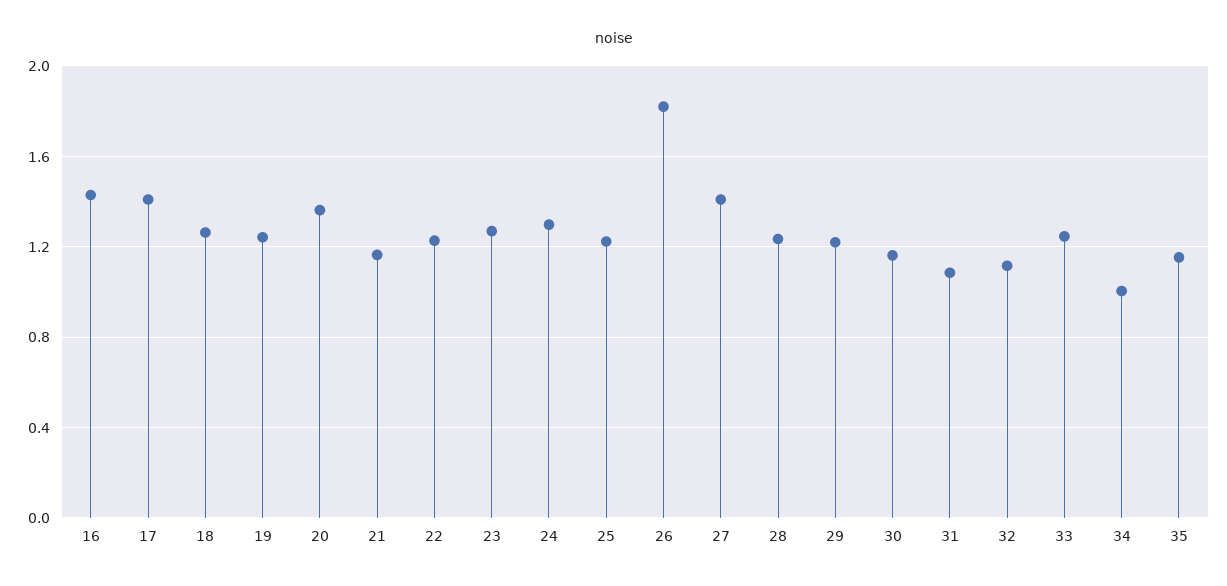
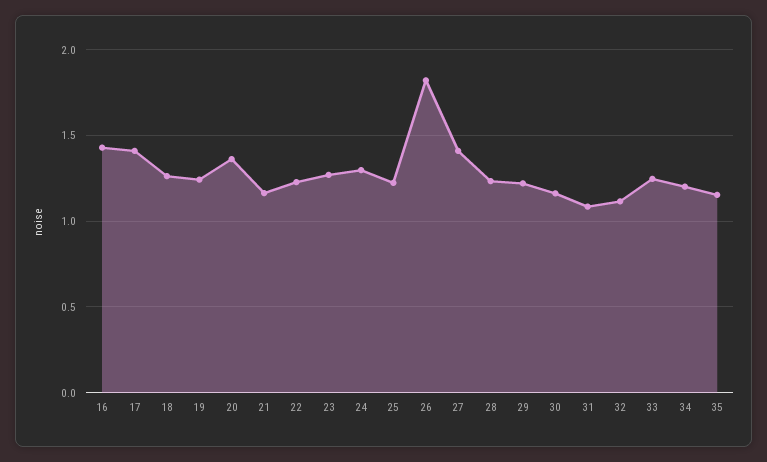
34: 1 -> 1.2

